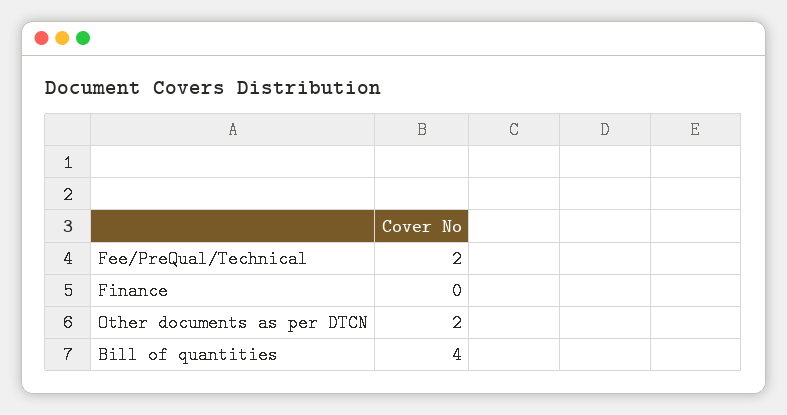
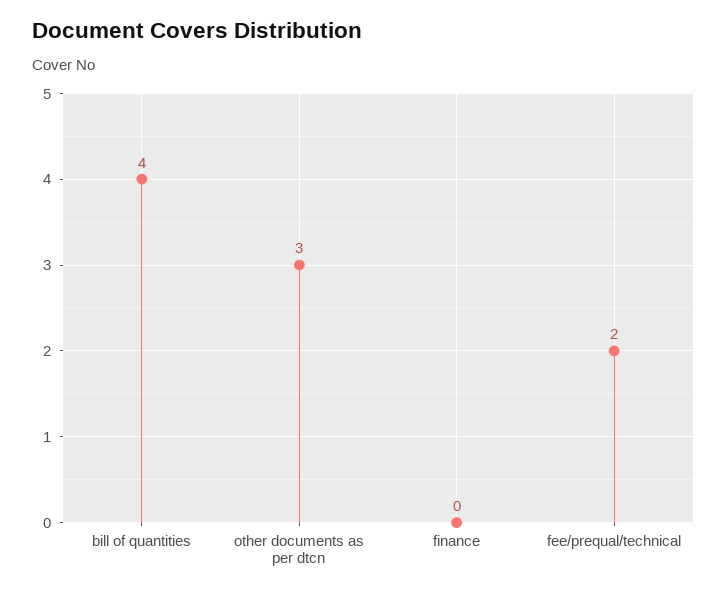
Other documents as per DTCN: 2 -> 3

